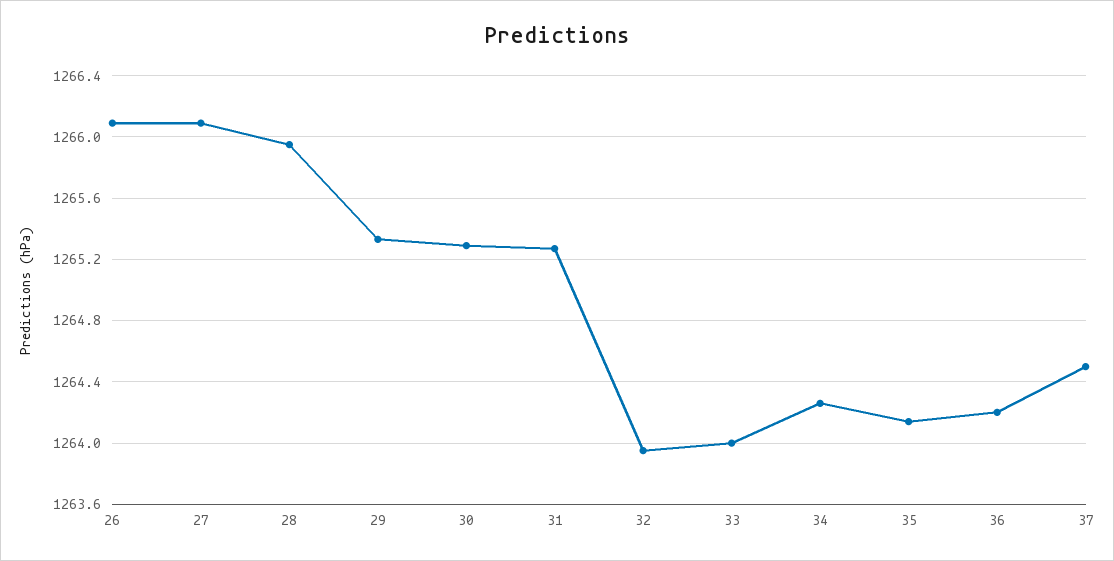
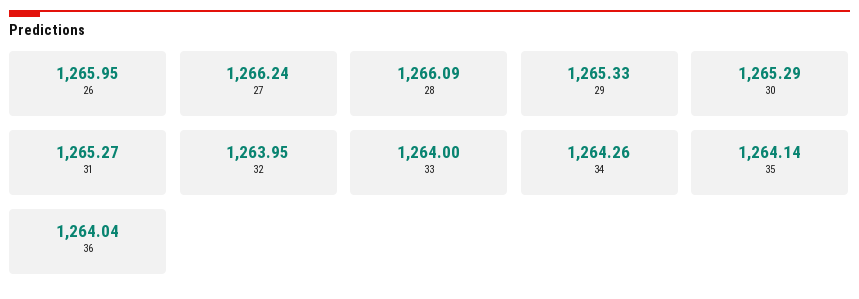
26: 1266.1 -> 1265.95
27: 1266.1 -> 1266.24
28: 1265.95 -> 1266.09
36: 1264.2 -> 1264.04
37: 1264.5 -> none

